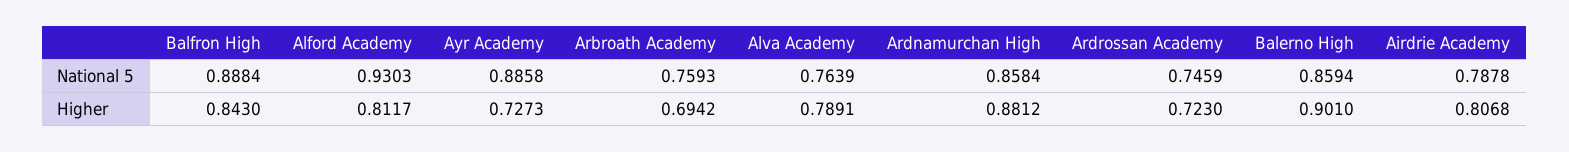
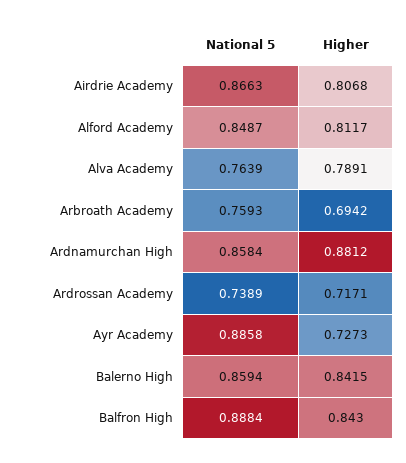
Alford Academy, National 5: 0.9303 -> 0.8487
Ardrossan Academy, National 5: 0.7459 -> 0.7389
Airdrie Academy, National 5: 0.7878 -> 0.8663
Ardrossan Academy, Higher: 0.723 -> 0.7171
Balerno High, Higher: 0.901 -> 0.8415

